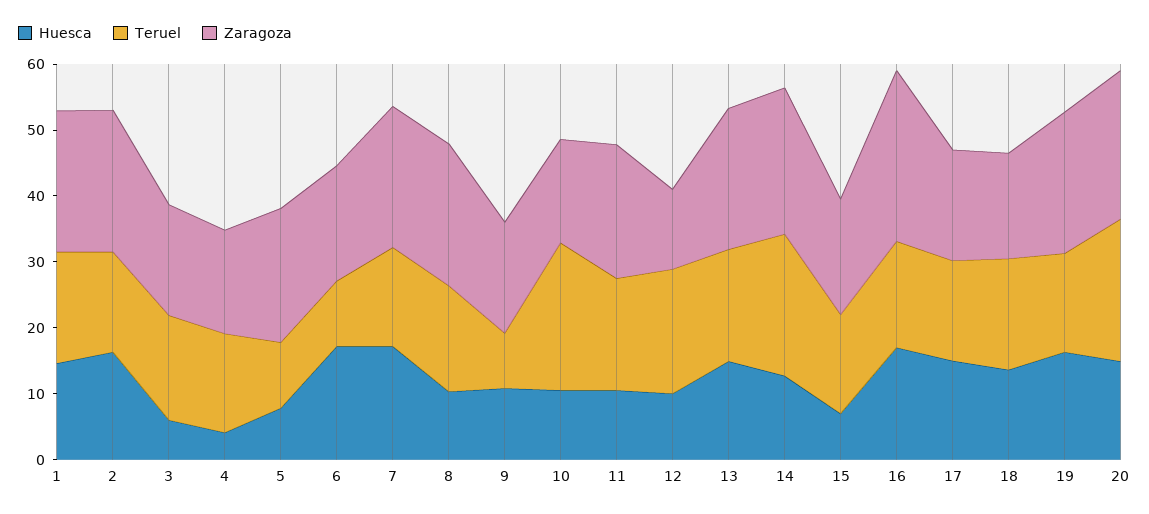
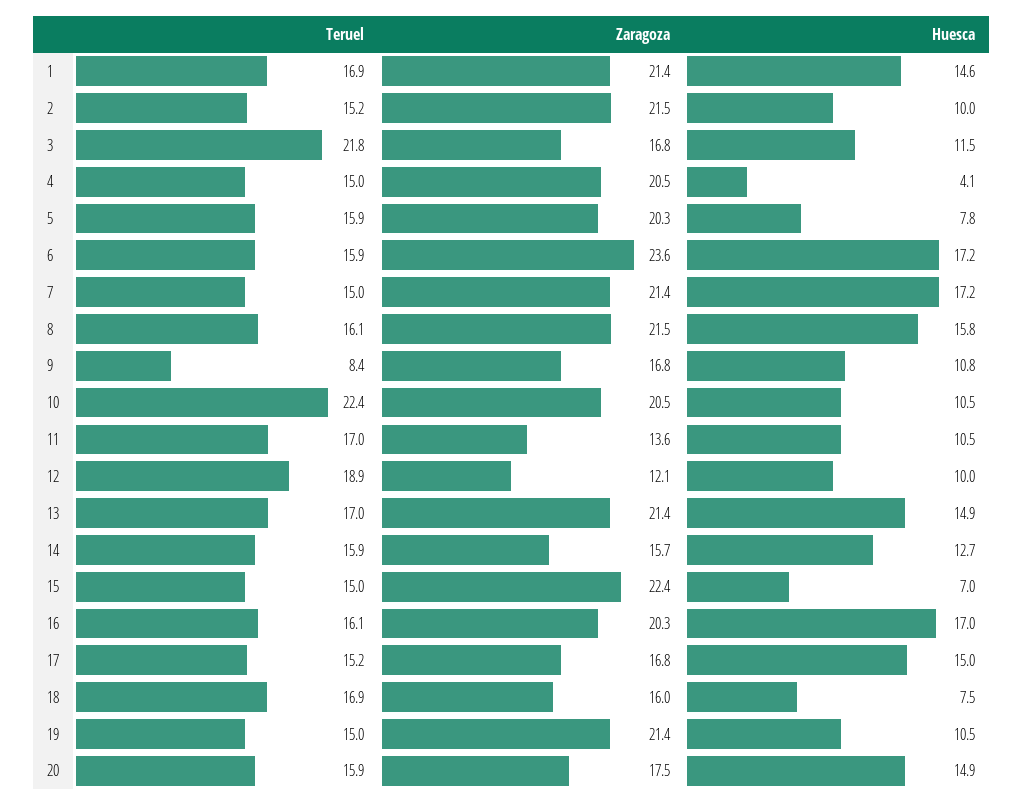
Huesca, 2: 16 -> 10
Huesca, 3: 6 -> 11.5
Teruel, 3: 16 -> 21.8
Zaragoza, 4: 16 -> 20.5
Teruel, 5: 10 -> 15.9
Teruel, 6: 10 -> 15.9
Zaragoza, 6: 18 -> 23.6
Huesca, 8: 10 -> 15.8
Zaragoza, 10: 16 -> 20.5
Zaragoza, 11: 20 -> 13.6
Teruel, 14: 22 -> 15.9
Zaragoza, 14: 22 -> 15.7
Zaragoza, 15: 18 -> 22.4
Zaragoza, 16: 26 -> 20.3
Huesca, 18: 14 -> 7.5
Huesca, 19: 16 -> 10.5
Teruel, 20: 22 -> 15.9
Zaragoza, 20: 22 -> 17.5

